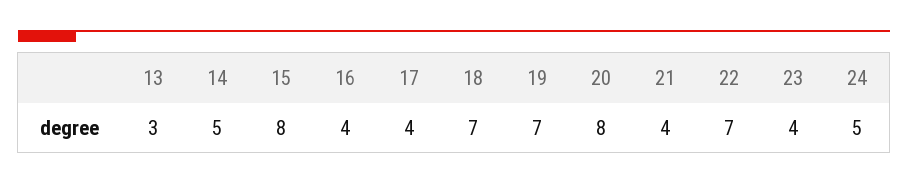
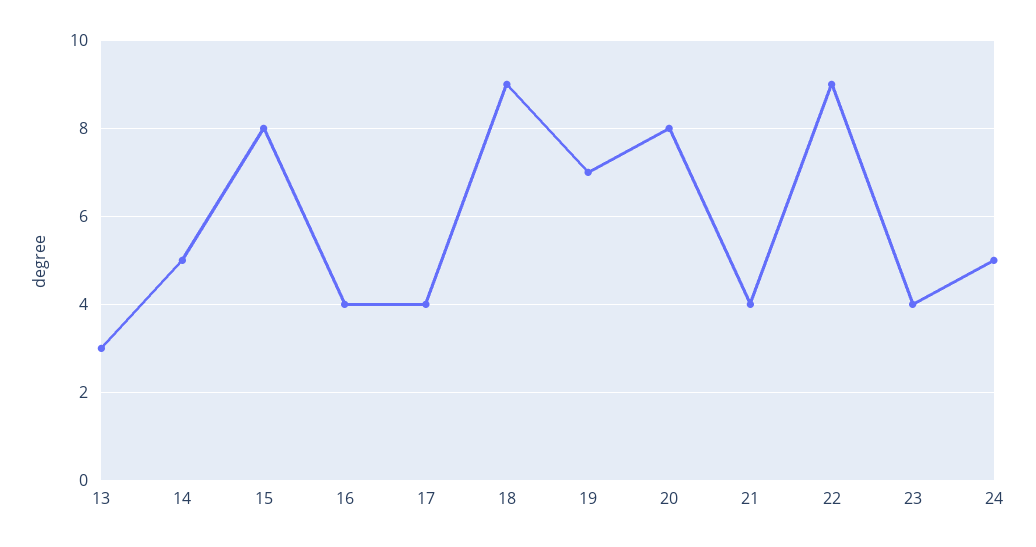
18: 7 -> 9
22: 7 -> 9

